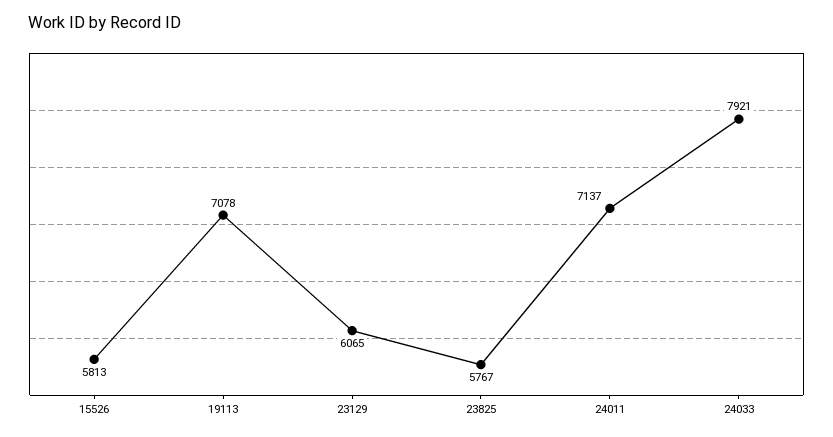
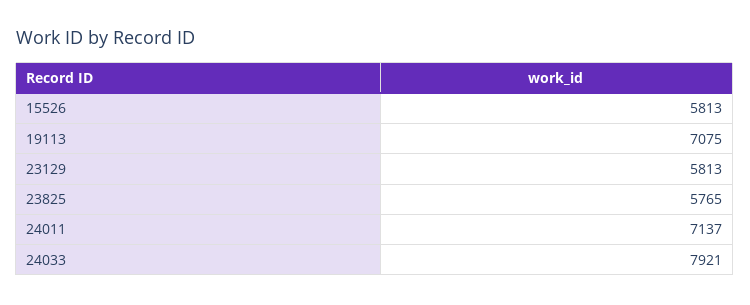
19113: 7078 -> 7075
23129: 6065 -> 5813
23825: 5767 -> 5765

